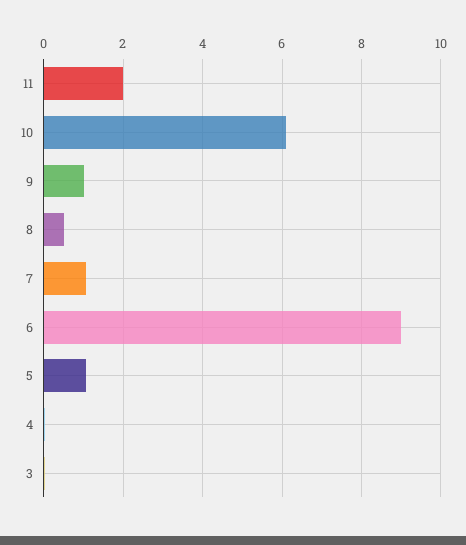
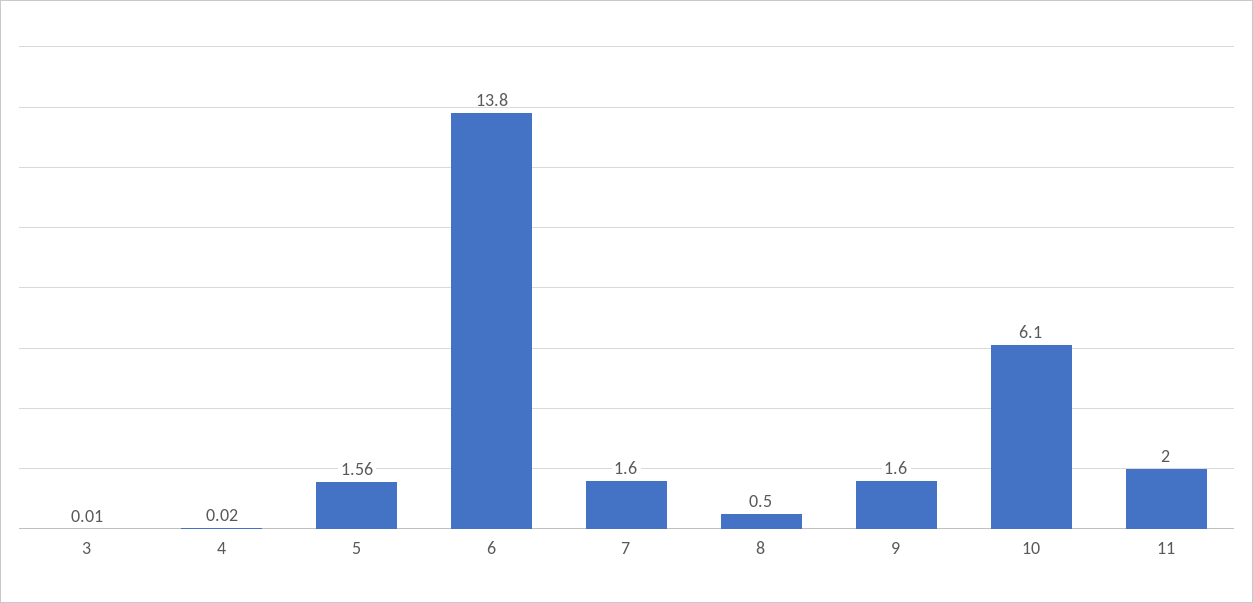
9: 1 -> 1.6
7: 1 -> 1.6
6: 9 -> 13.8
5: 1 -> 1.56

